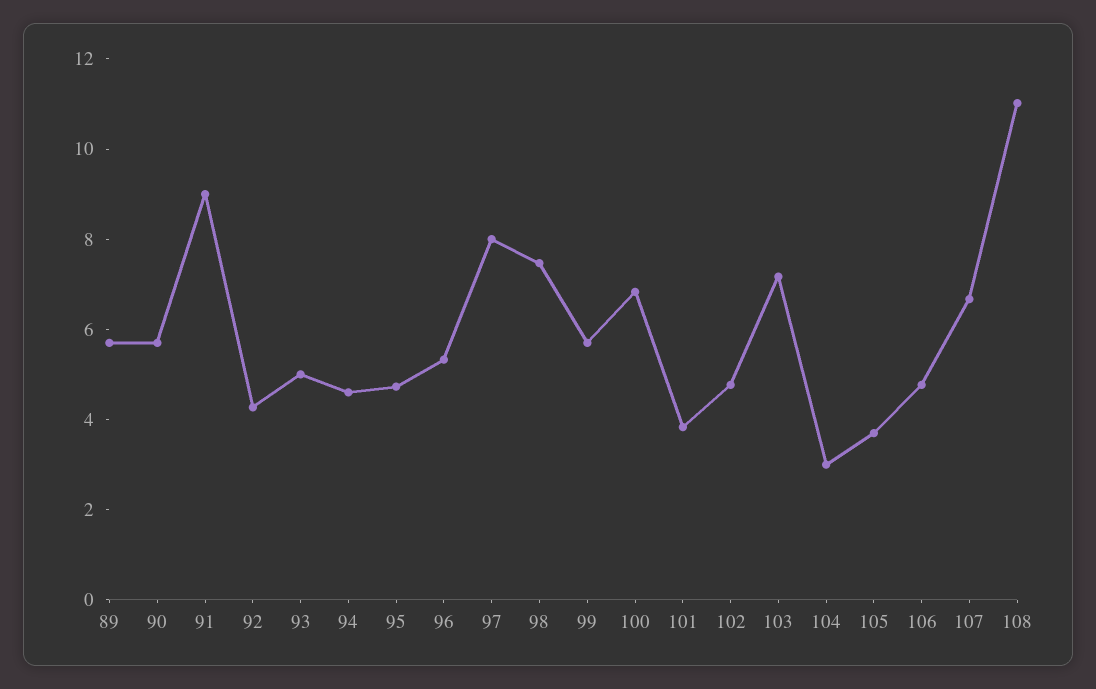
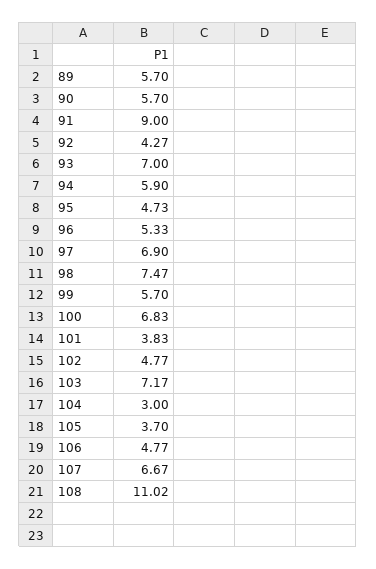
93: 5 -> 7
94: 4.5 -> 5.9
97: 8 -> 6.9

